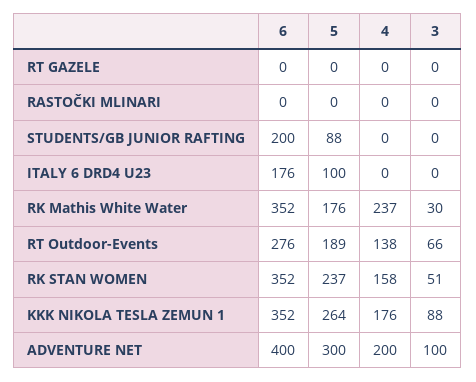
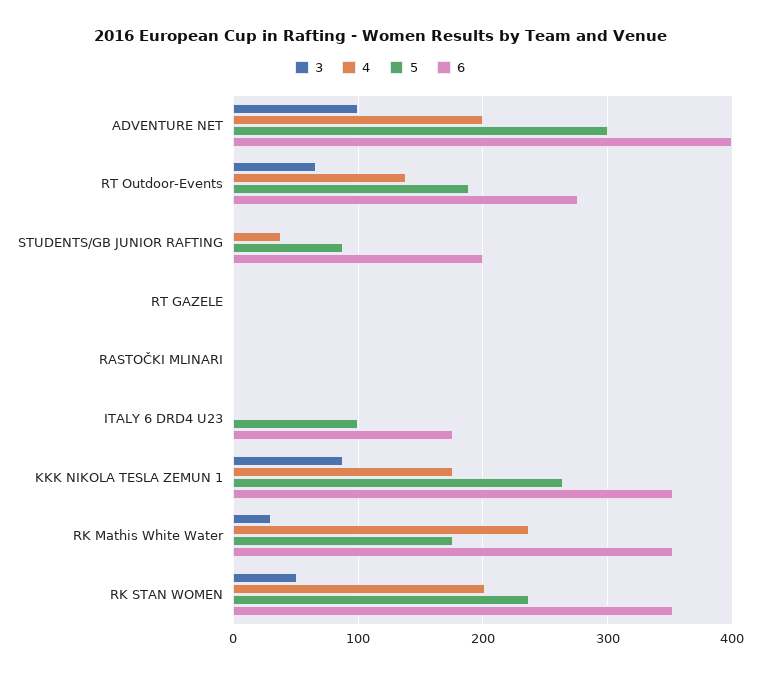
4, STUDENTS/GB JUNIOR RAFTING: 0 -> 40
4, RK STAN WOMEN: 158 -> 200

